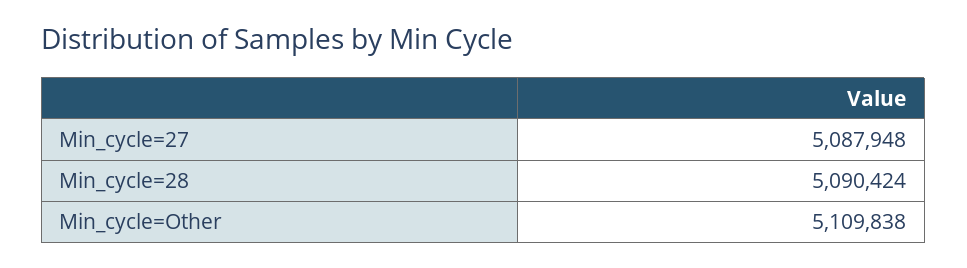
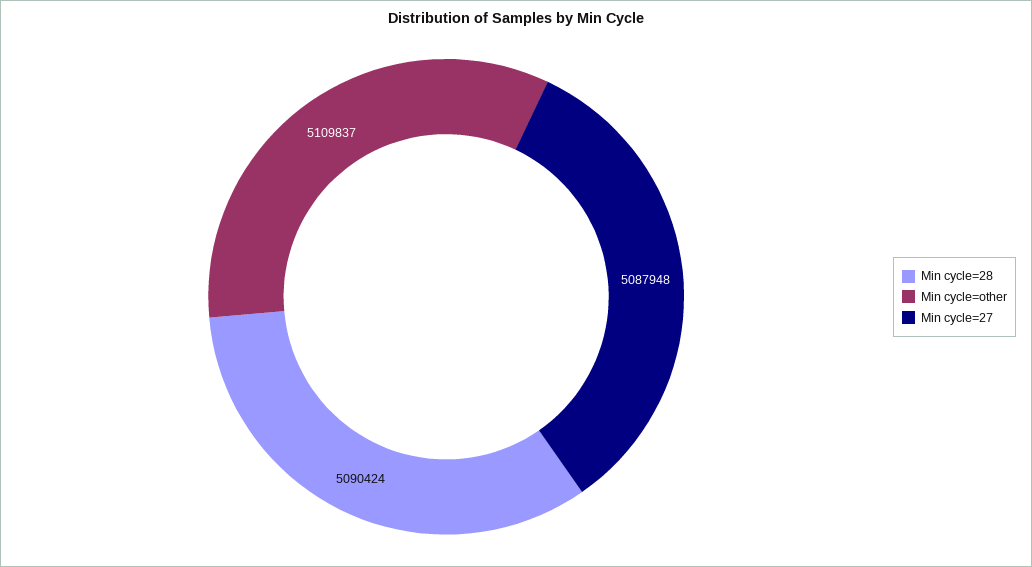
Min_cycle=Other: 5109838 -> 5109837

